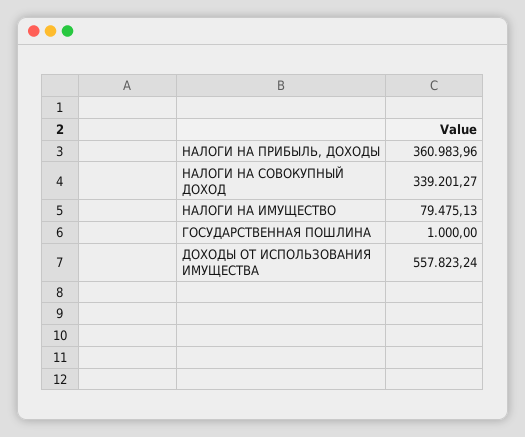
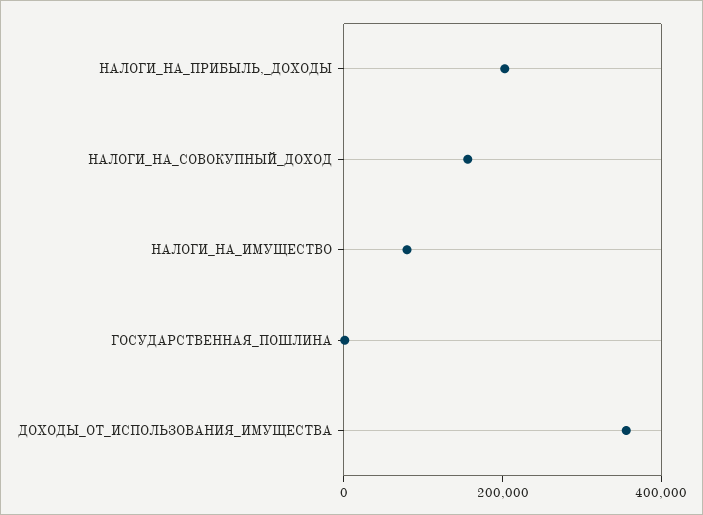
НАЛОГИ НА ПРИБЫЛЬ, ДОХОДЫ: 360983.96 -> 200000
НАЛОГИ НА СОВОКУПНЫЙ ДОХОД: 339201.27 -> 150000
ДОХОДЫ ОТ ИСПОЛЬЗОВАНИЯ ИМУЩЕСТВА: 557823.24 -> 350000

